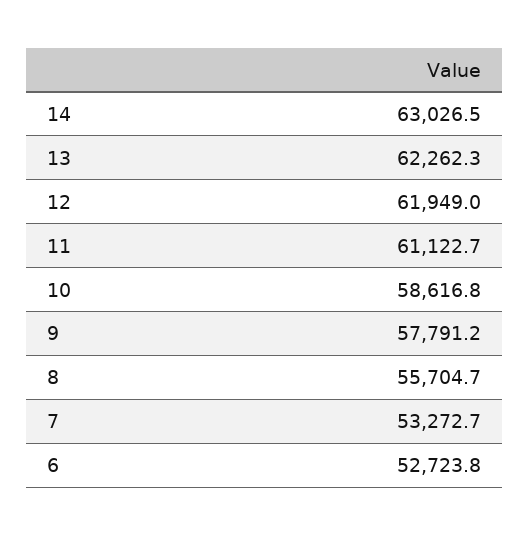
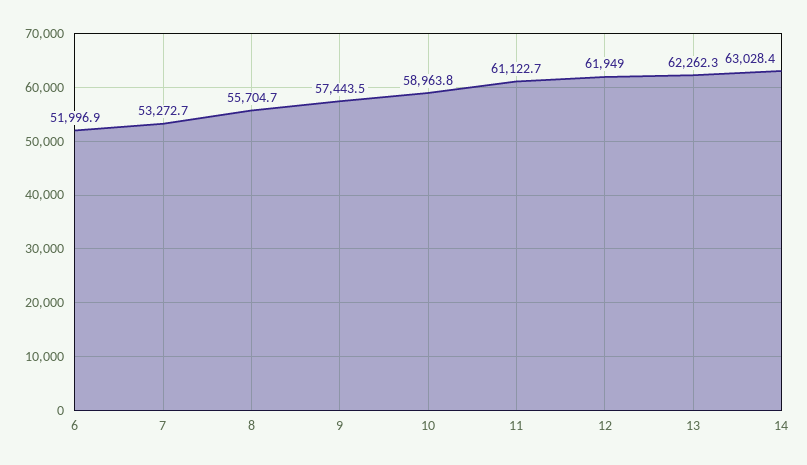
14: 63026.5 -> 63028.4
10: 58616.8 -> 58963.8
9: 57791.2 -> 57443.5
6: 52723.8 -> 51996.9

